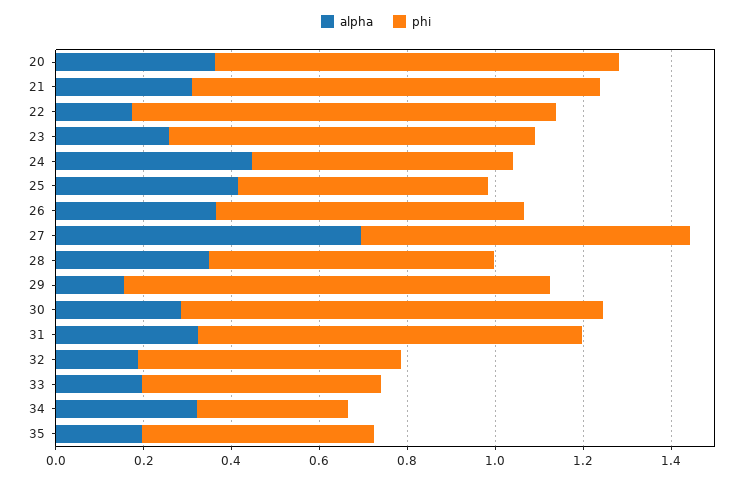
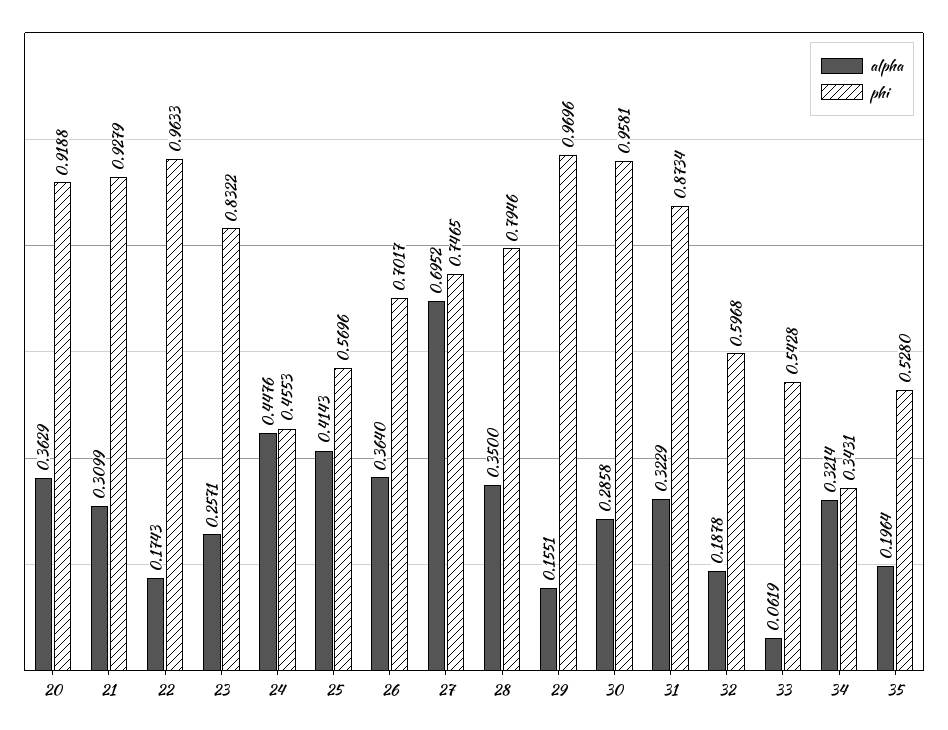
phi, 24: 0.6 -> 0.4553
phi, 28: 0.65 -> 0.7946
alpha, 33: 0.2 -> 0.0619

